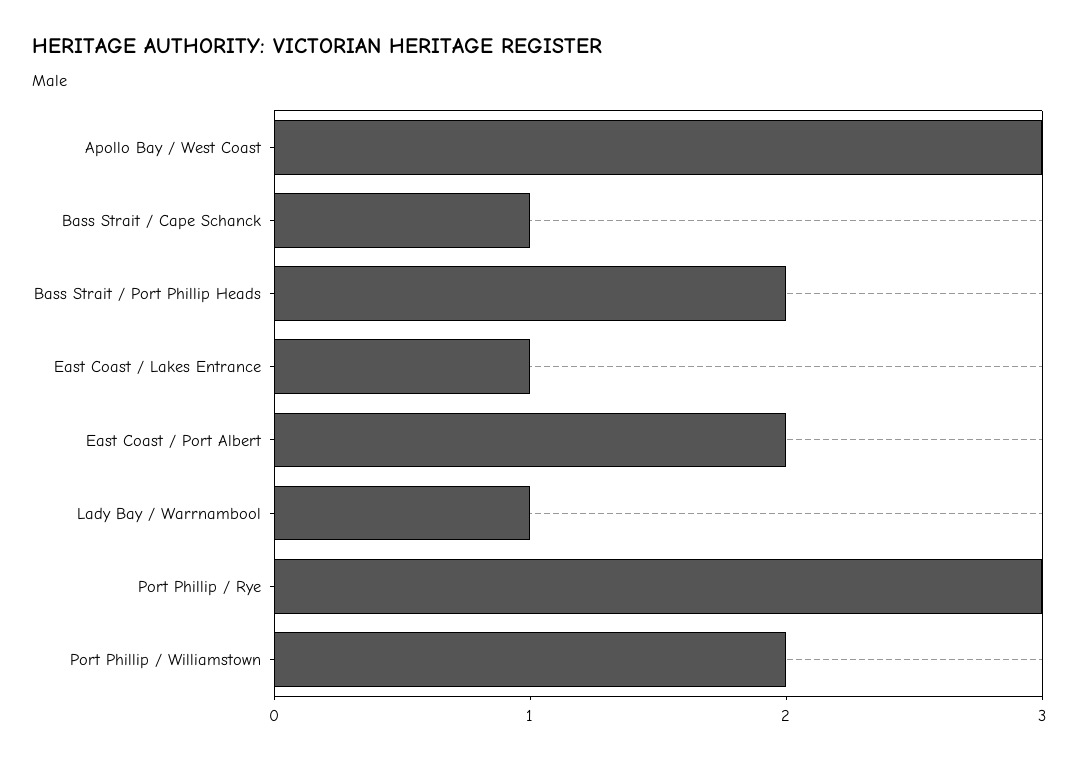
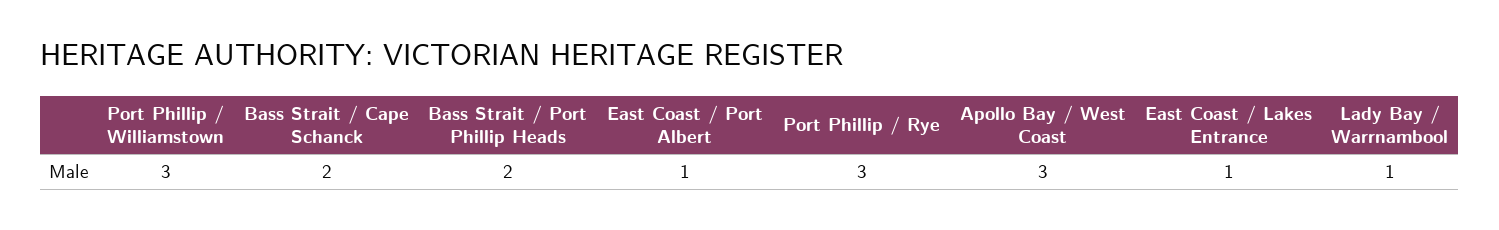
Bass Strait / Cape Schanck: 1 -> 2
East Coast / Port Albert: 2 -> 1
Port Phillip / Williamstown: 2 -> 3

